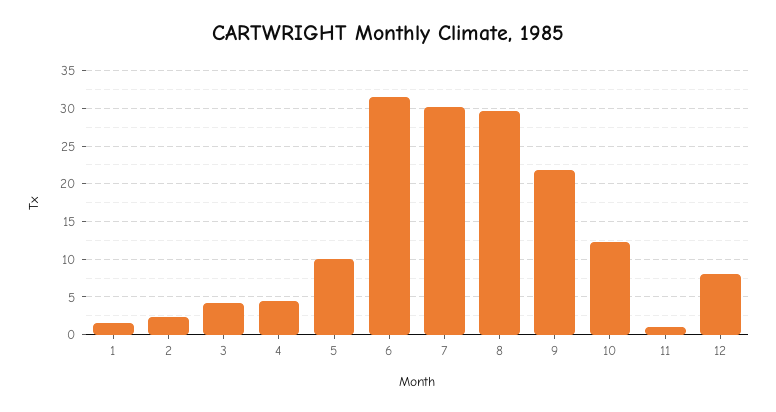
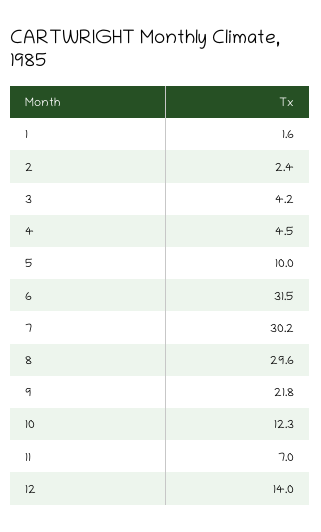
11: 1 -> 7
12: 8 -> 14

